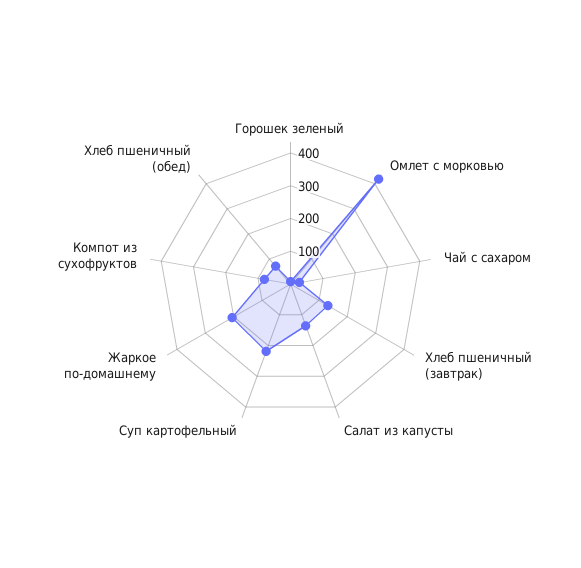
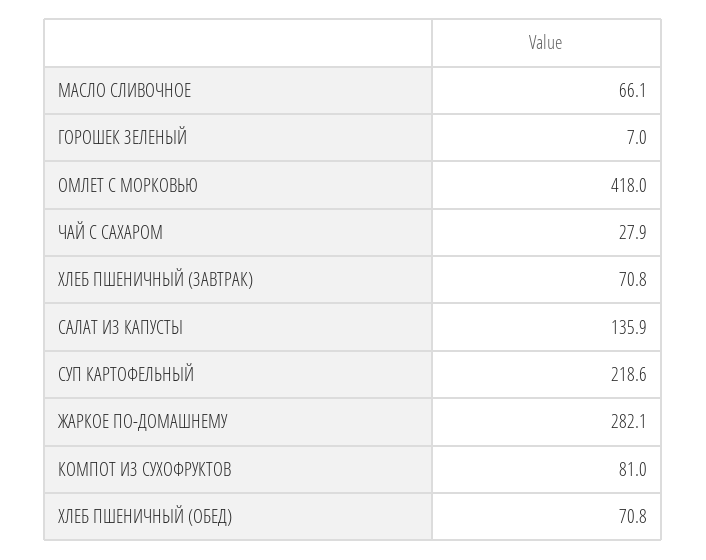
Хлеб пшеничный (завтрак): 125 -> 70.8
Жаркое по-домашнему: 200 -> 282.1
МАСЛО СЛИВОЧНОЕ: none -> 66.1

